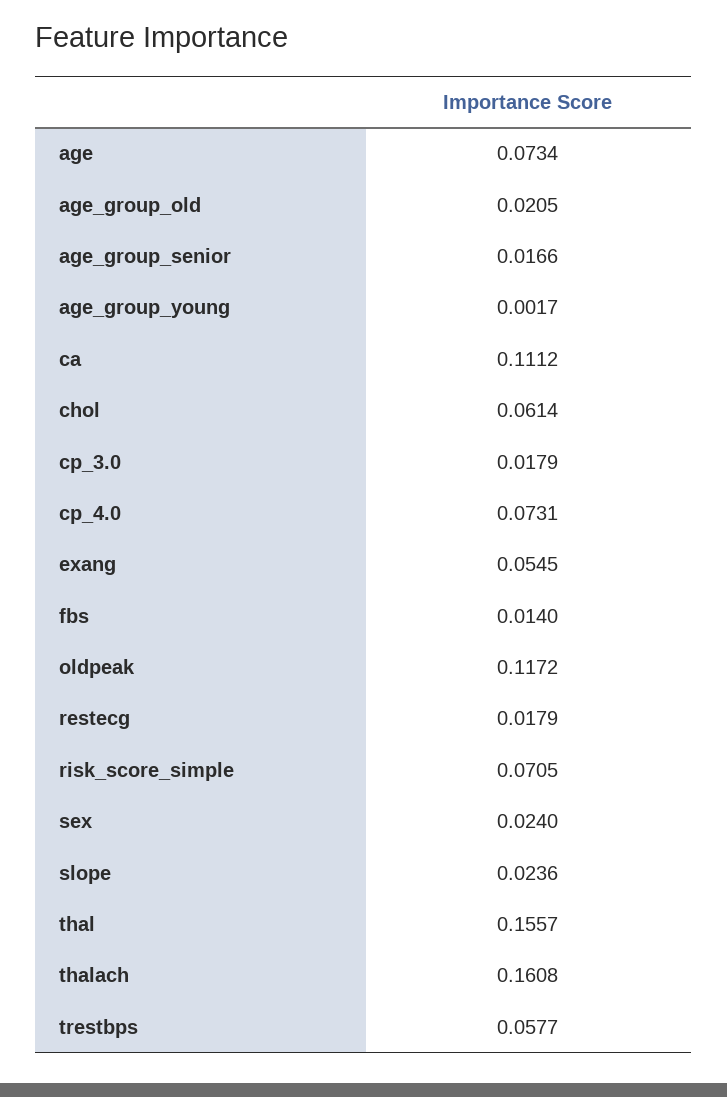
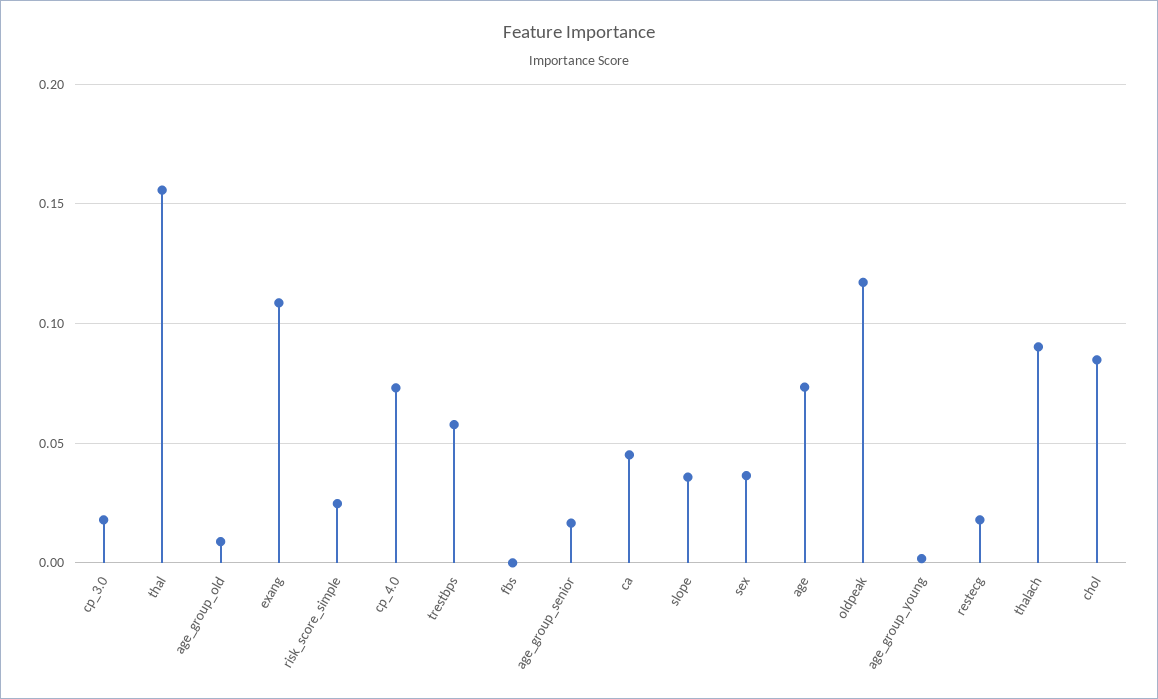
age_group_old: 0.0205 -> 0.01
ca: 0.1112 -> 0.045
chol: 0.0614 -> 0.085
exang: 0.0545 -> 0.11
fbs: 0.014 -> 0
risk_score_simple: 0.0705 -> 0.025
sex: 0.024 -> 0.035
slope: 0.0236 -> 0.035
thalach: 0.1608 -> 0.09

